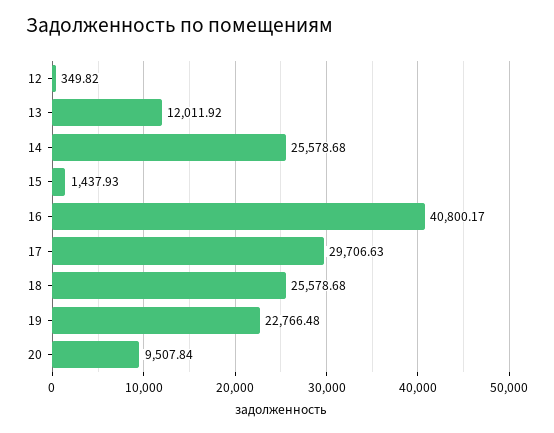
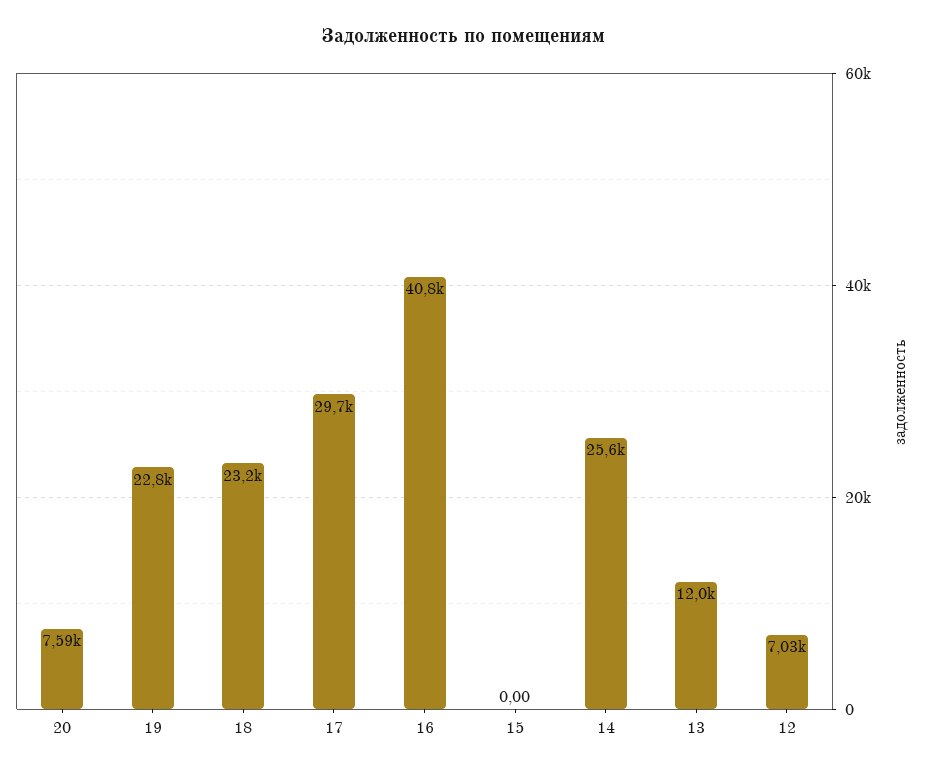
12: 349.82 -> 7030
15: 1437.93 -> 0
18: 25578.68 -> 23200
20: 9507.84 -> 7590

